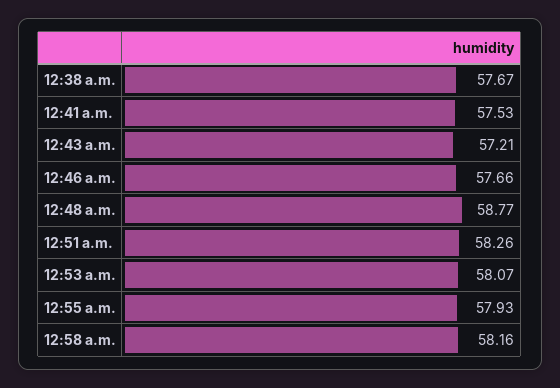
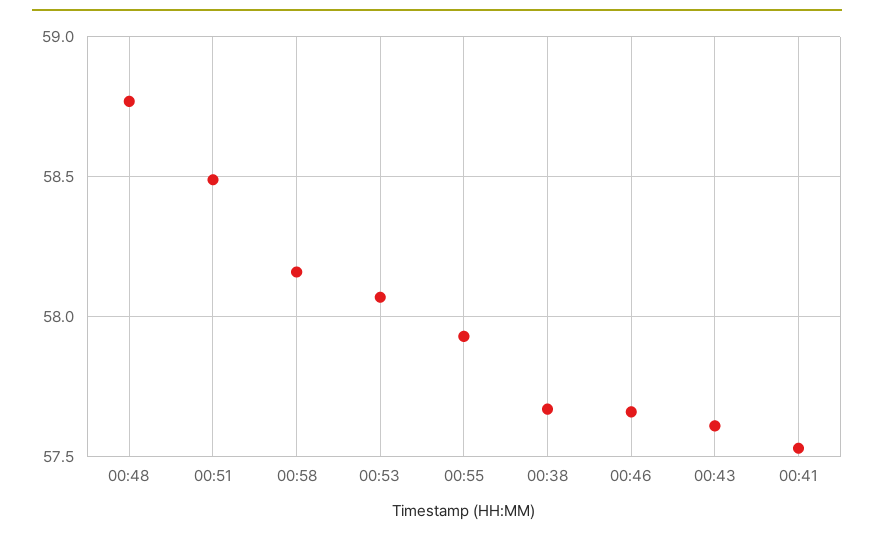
12:43 a.m.: 57.21 -> 57.6
12:51 a.m.: 58.26 -> 58.5

